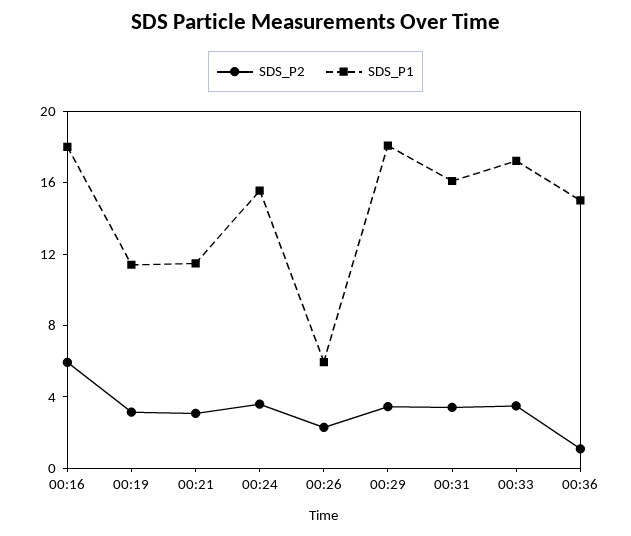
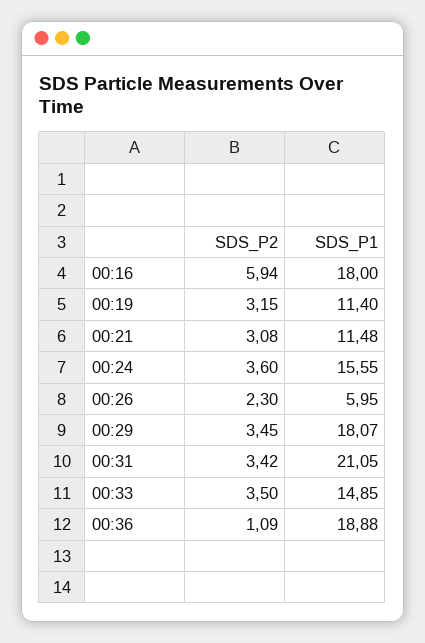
SDS_P1, 00:31: 16 -> 21.05
SDS_P1, 00:33: 17 -> 14.85
SDS_P1, 00:36: 15 -> 18.88

